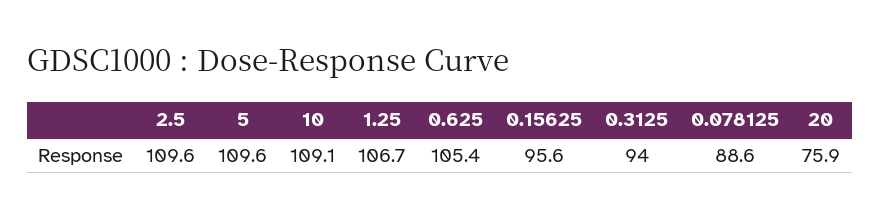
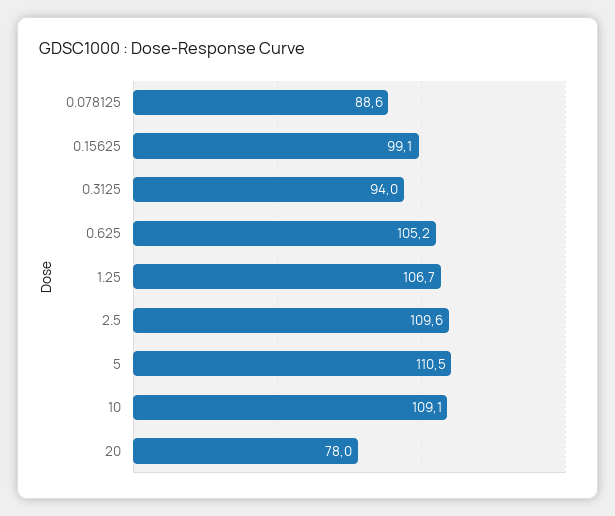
5: 109.6 -> 110.5
0.625: 105.4 -> 105.2
0.15625: 95.6 -> 99.1
20: 75.9 -> 78

